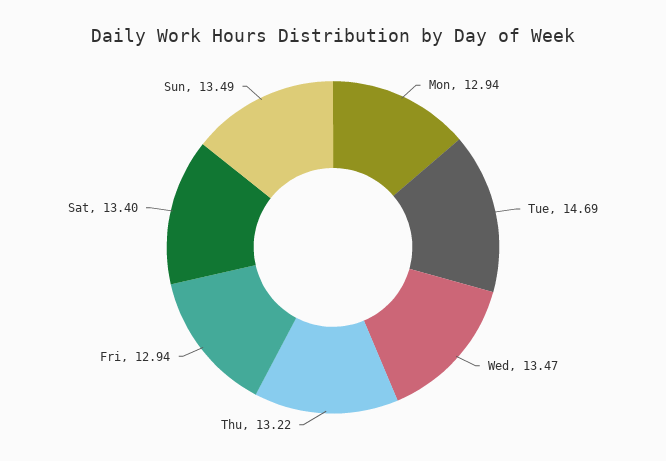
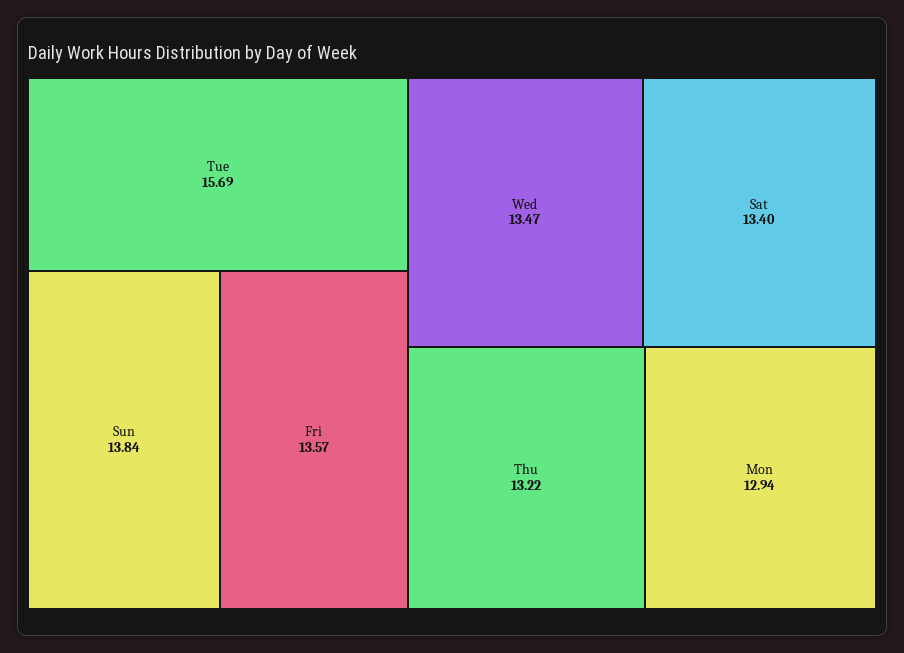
Tue: 14.69 -> 15.69
Fri: 12.94 -> 13.57
Sun: 13.49 -> 13.84

